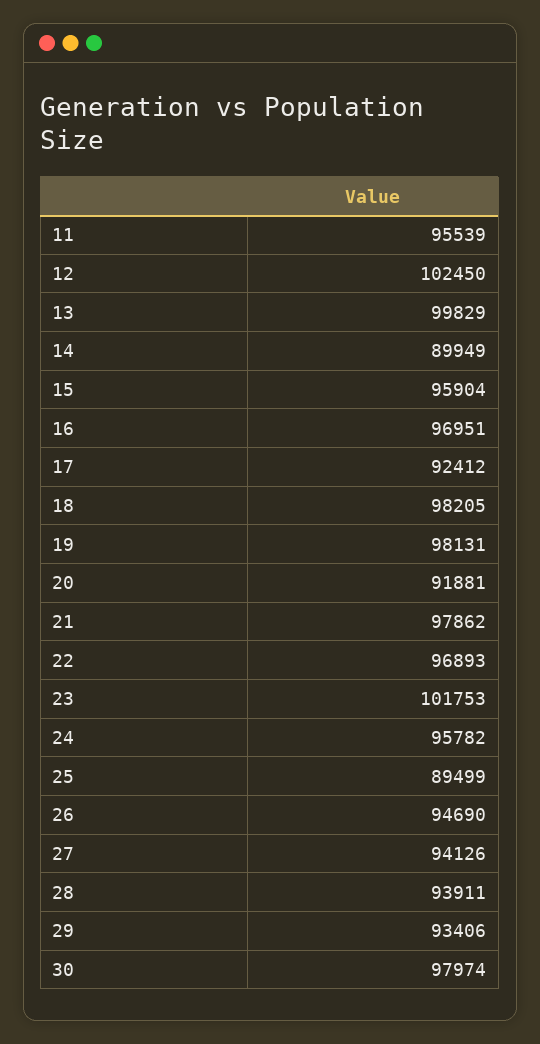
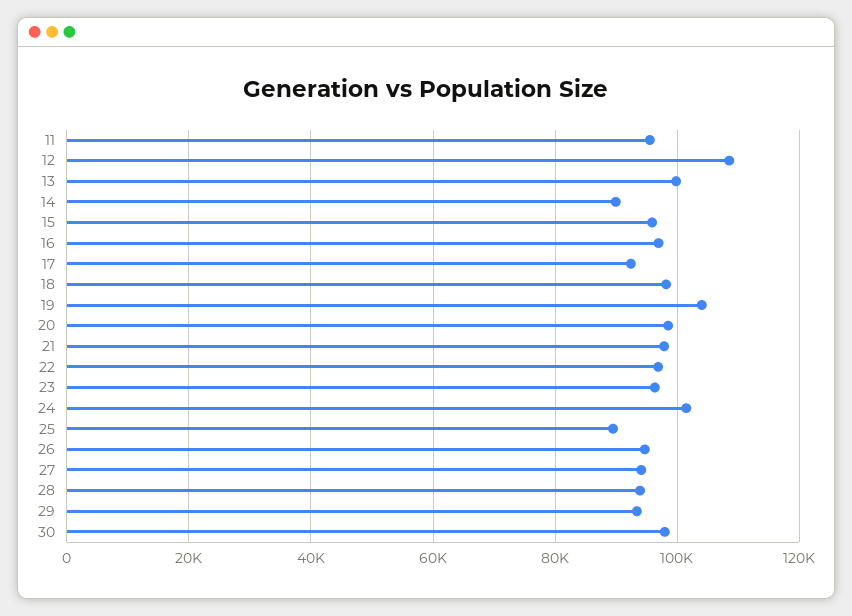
12: 102450 -> 108000
19: 98131 -> 104000
20: 91881 -> 98000
23: 101753 -> 96000
24: 95782 -> 102000

